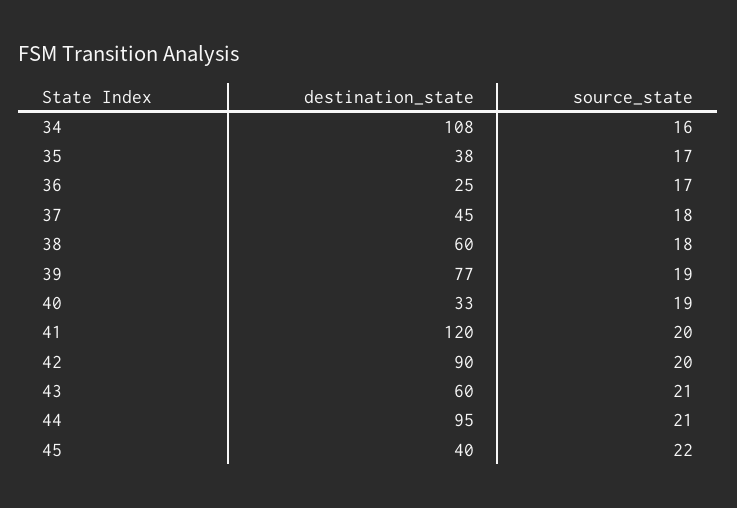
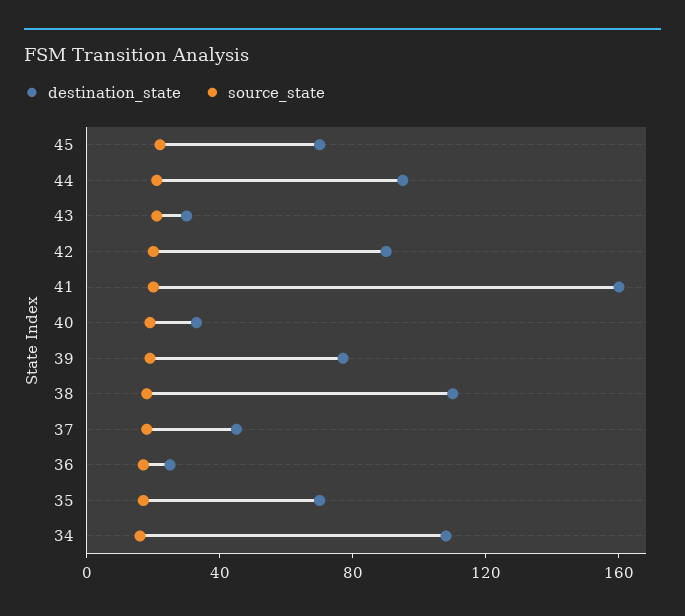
destination_state, 35: 38 -> 70
destination_state, 38: 60 -> 110
destination_state, 41: 120 -> 160
destination_state, 43: 60 -> 30
destination_state, 45: 40 -> 70

